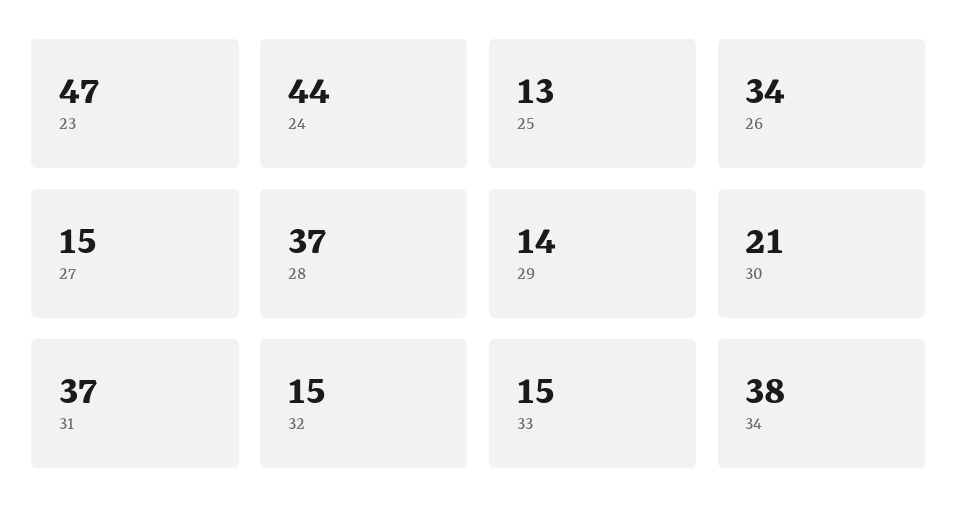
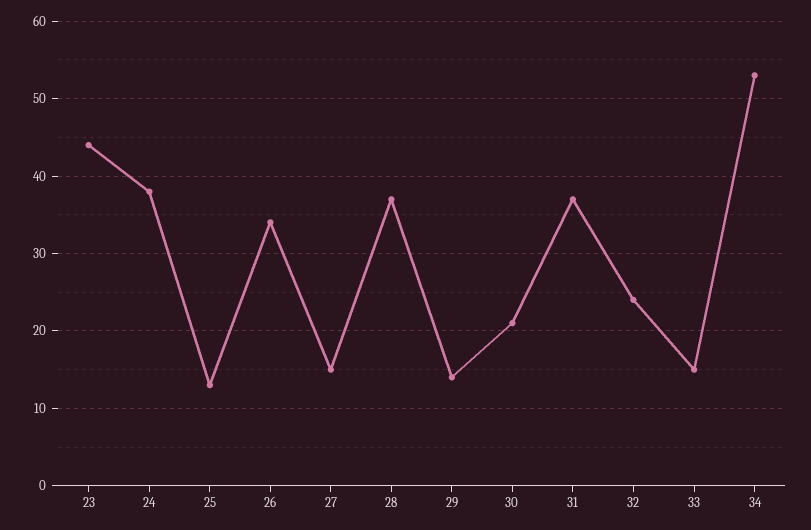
23: 47 -> 44
24: 44 -> 38
32: 15 -> 24
34: 38 -> 53

